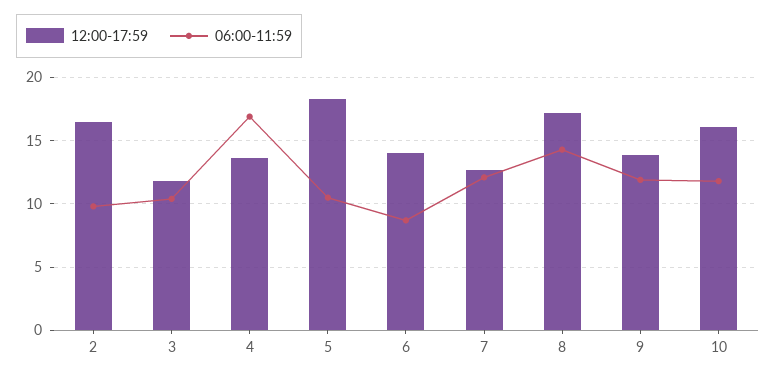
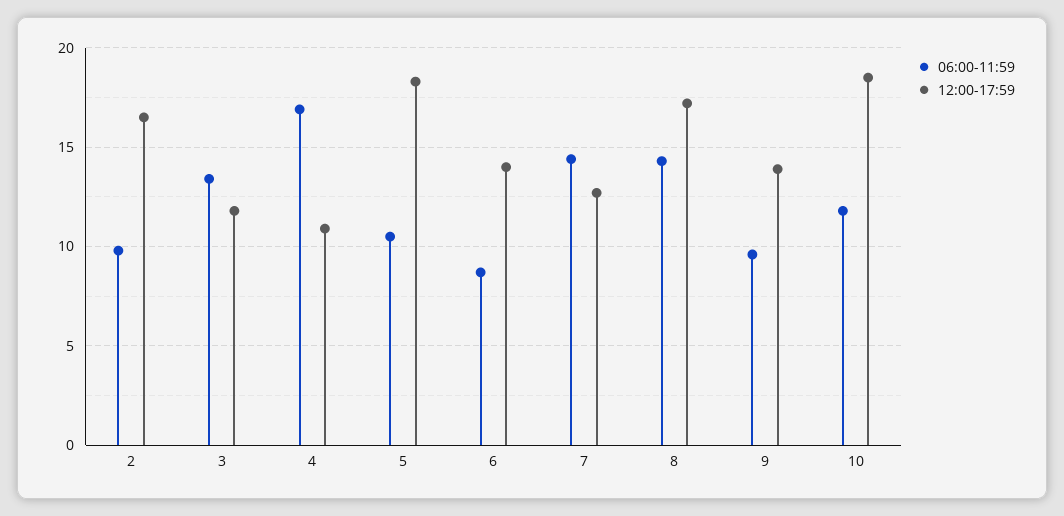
06:00-11:59, 3: 10.5 -> 13.5
12:00-17:59, 4: 13.5 -> 11
06:00-11:59, 7: 12 -> 14.5
06:00-11:59, 9: 12 -> 9.5
12:00-17:59, 10: 16 -> 18.5

